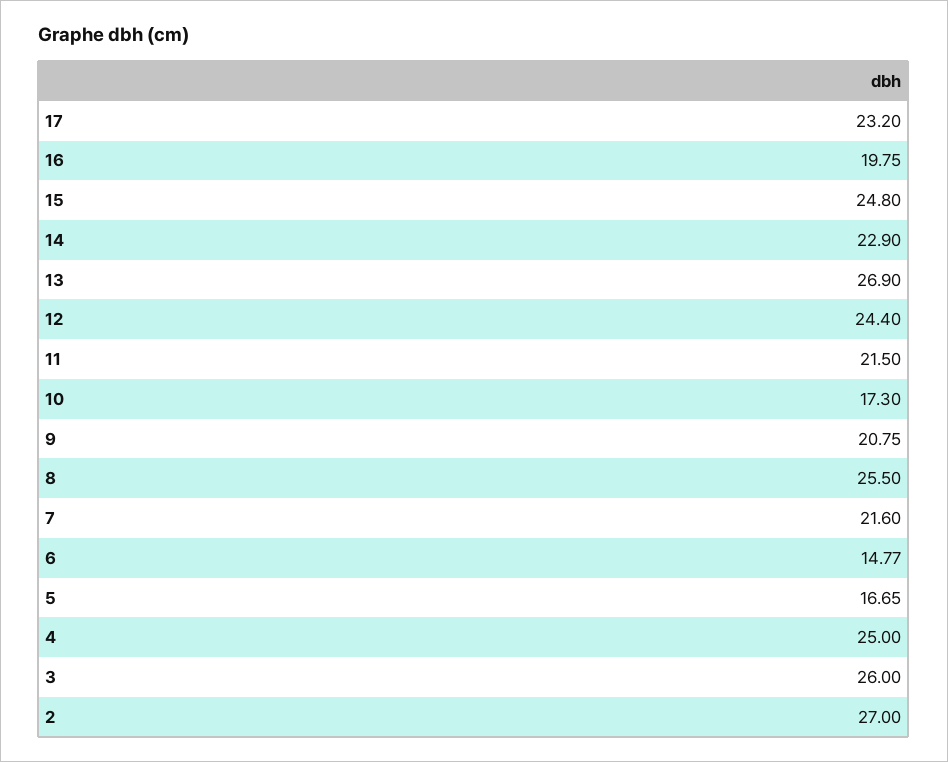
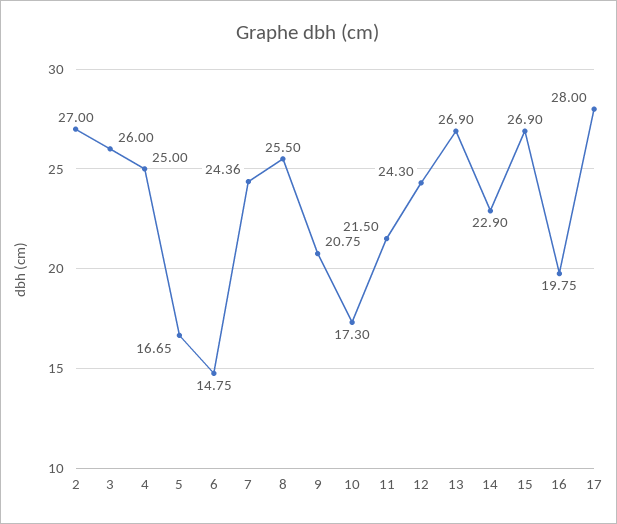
17: 23.2 -> 28
15: 24.8 -> 26.9
12: 24.4 -> 24.3
7: 21.6 -> 24.36
6: 14.77 -> 14.75

